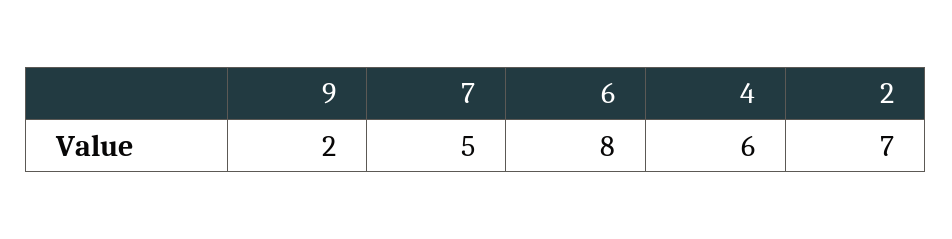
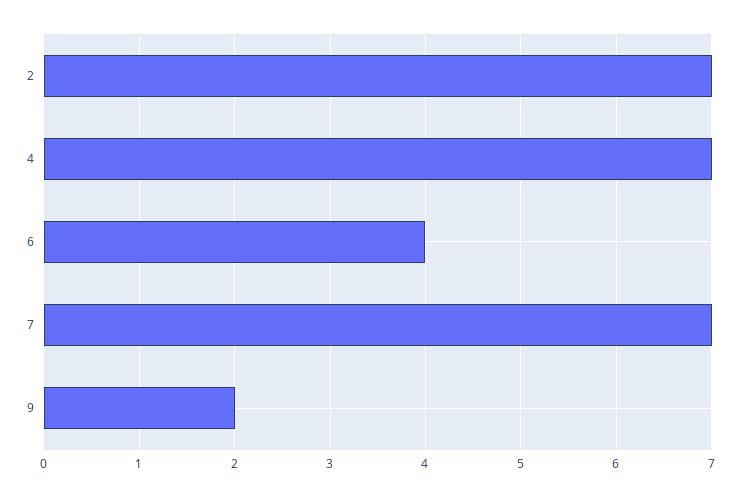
7: 5 -> 7
6: 8 -> 4
4: 6 -> 7

